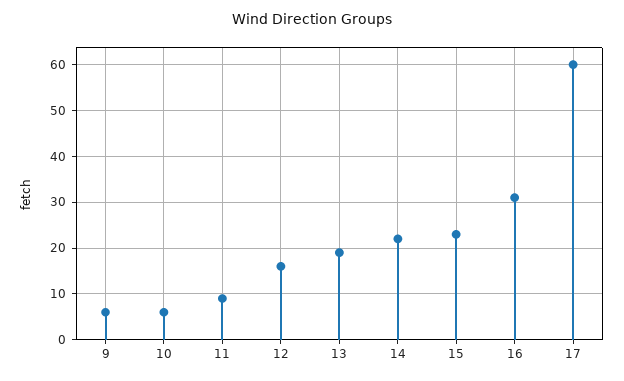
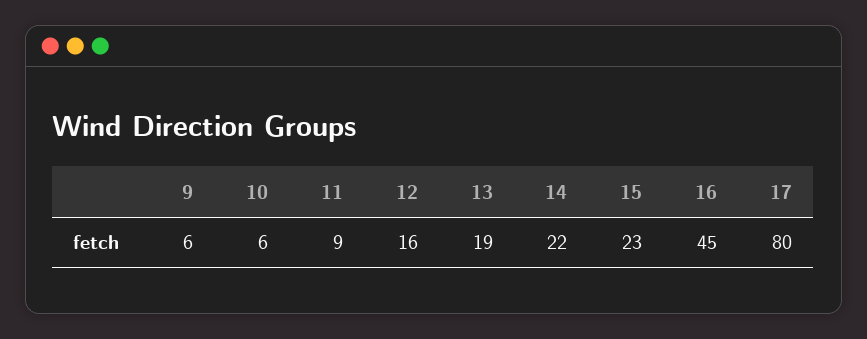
16: 30 -> 45
17: 60 -> 80

